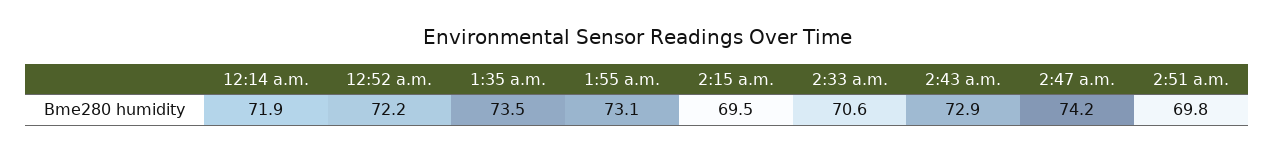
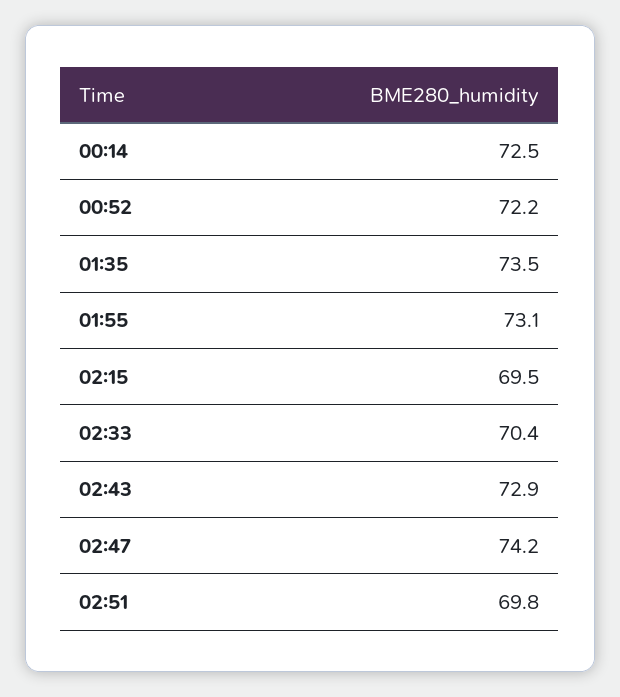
12:14 a.m.: 71.9 -> 72.5
2:33 a.m.: 70.6 -> 70.4

